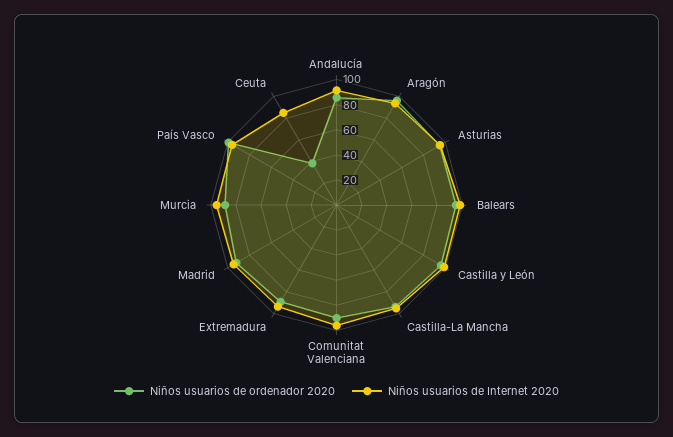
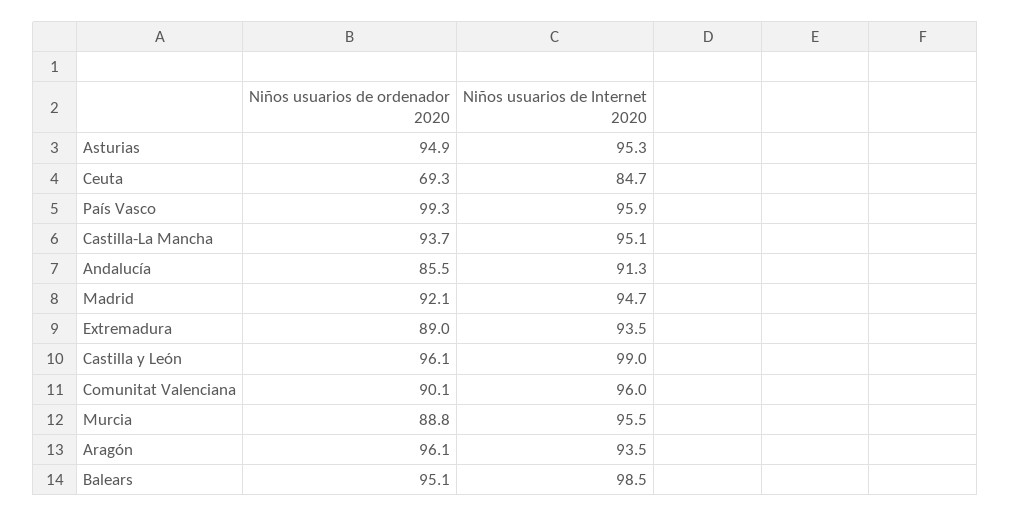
Niños usuarios de ordenador 2020, Ceuta: 40 -> 69.3

